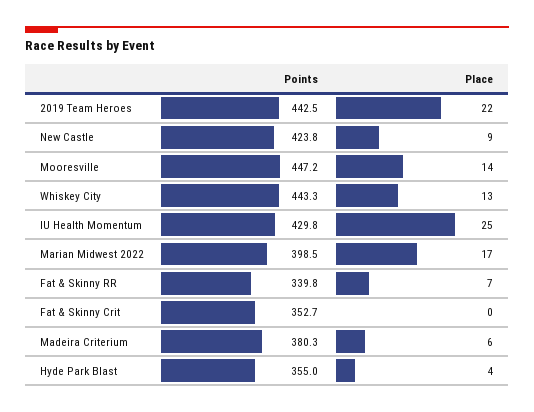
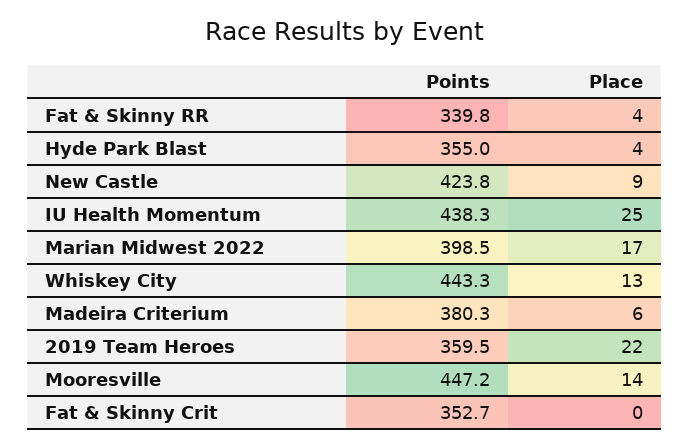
Points, 2019 Team Heroes: 442.5 -> 359.5
Points, IU Health Momentum: 429.8 -> 438.3
Place, Fat & Skinny RR: 7 -> 4

